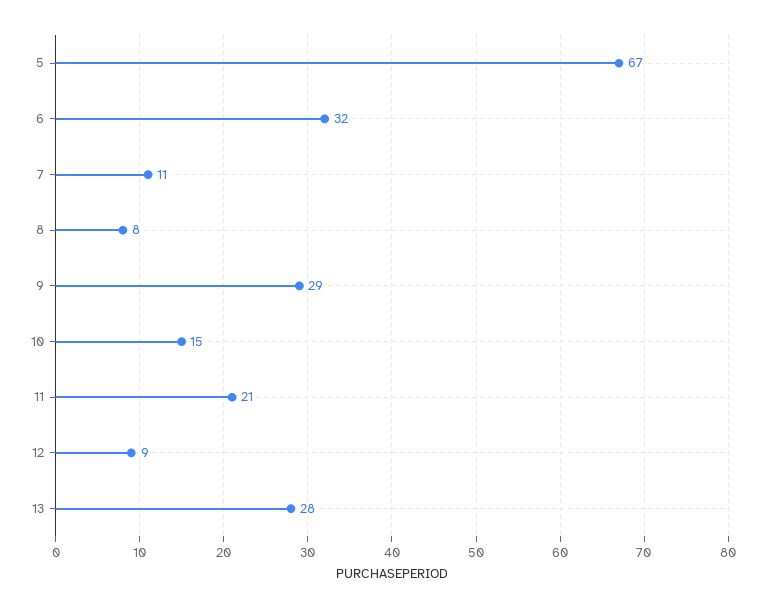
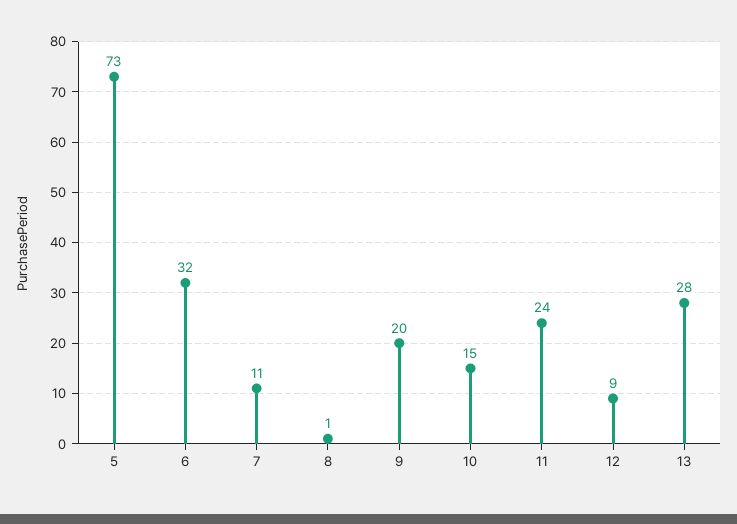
5: 67 -> 73
8: 8 -> 1
9: 29 -> 20
11: 21 -> 24

